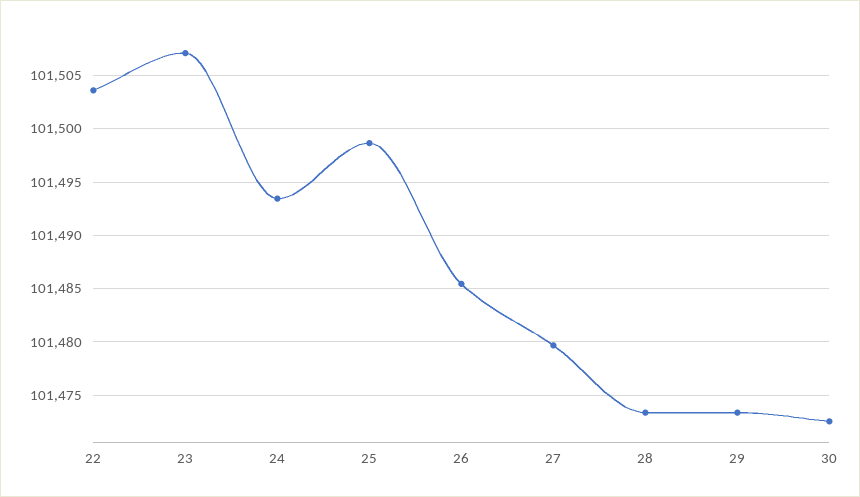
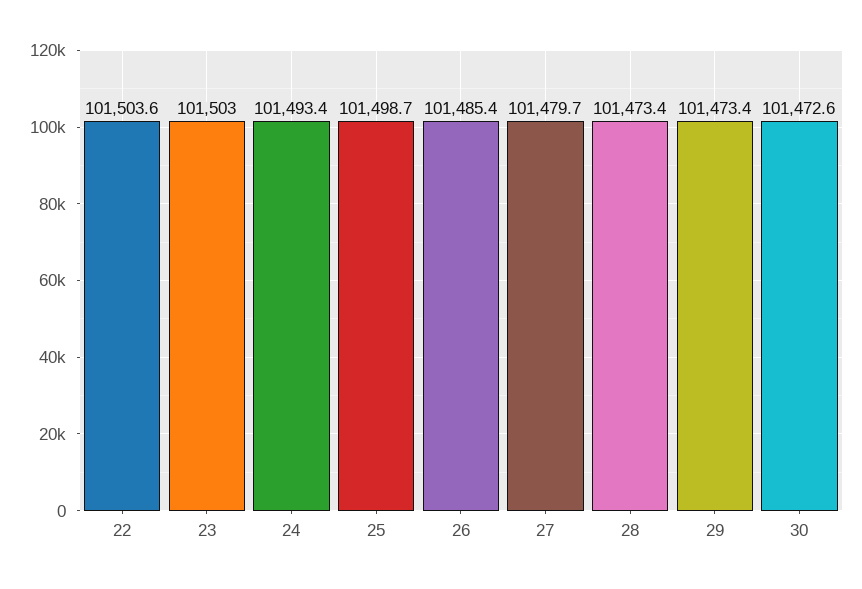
23: 101507 -> 101503

